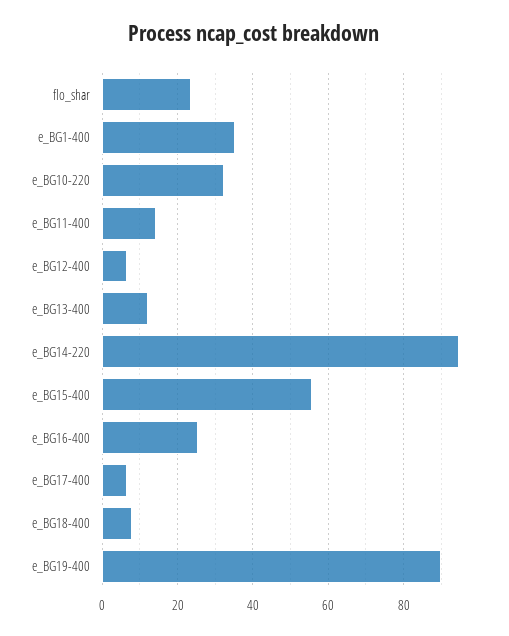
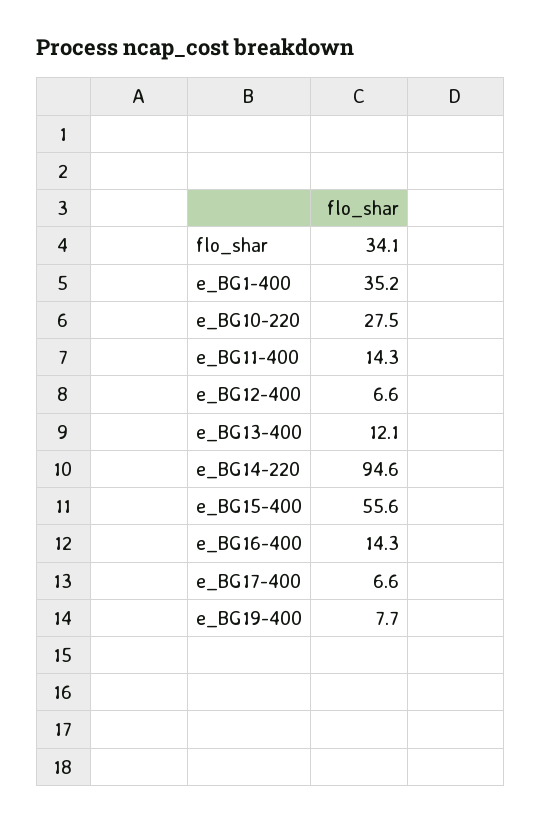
flo_shar: 24 -> 34.1
e_BG10-220: 32 -> 27.5
e_BG16-400: 26 -> 14.3
e_BG18-400: 8 -> none
e_BG19-400: 90 -> 7.7

